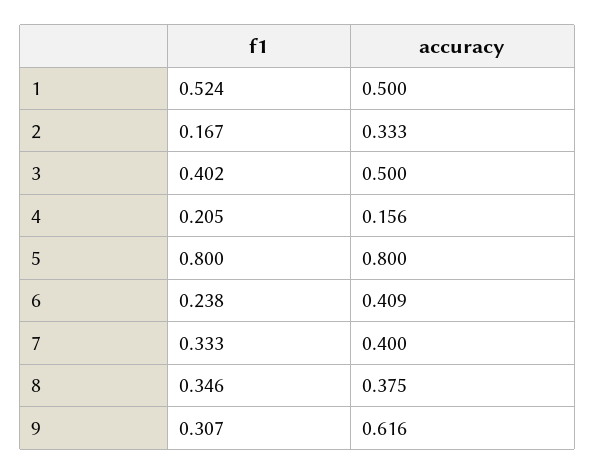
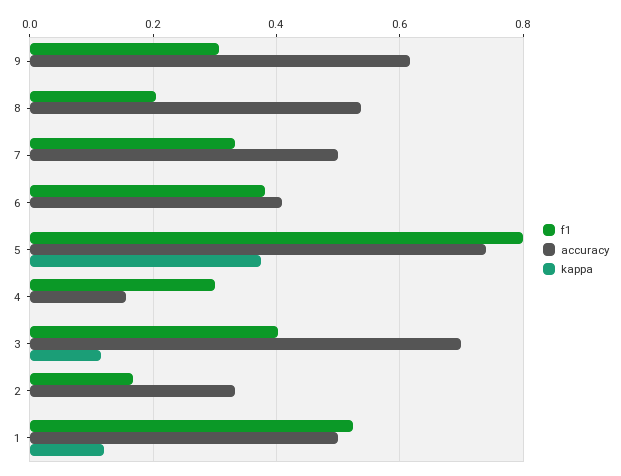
accuracy, 3: 0.5 -> 0.7
f1, 4: 0.205 -> 0.3
accuracy, 5: 0.8 -> 0.74
f1, 6: 0.238 -> 0.38
accuracy, 7: 0.4 -> 0.5
f1, 8: 0.346 -> 0.2
accuracy, 8: 0.375 -> 0.54
kappa, 9: none -> 0
kappa, 8: none -> 0
kappa, 7: none -> 0
kappa, 6: none -> 0
kappa, 5: none -> 0.38
kappa, 4: none -> 0
kappa, 3: none -> 0.12
kappa, 2: none -> 0
kappa, 1: none -> 0.12

